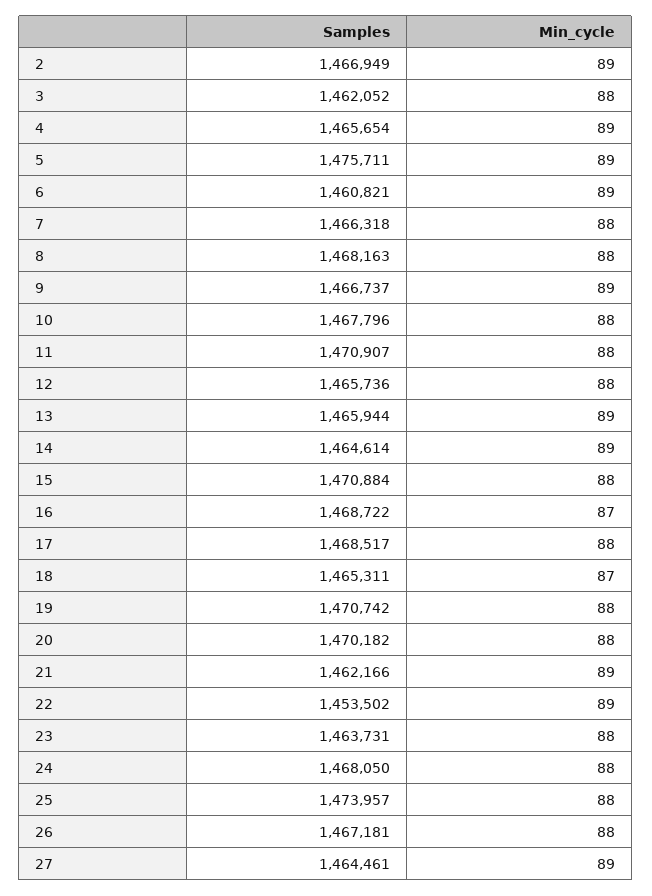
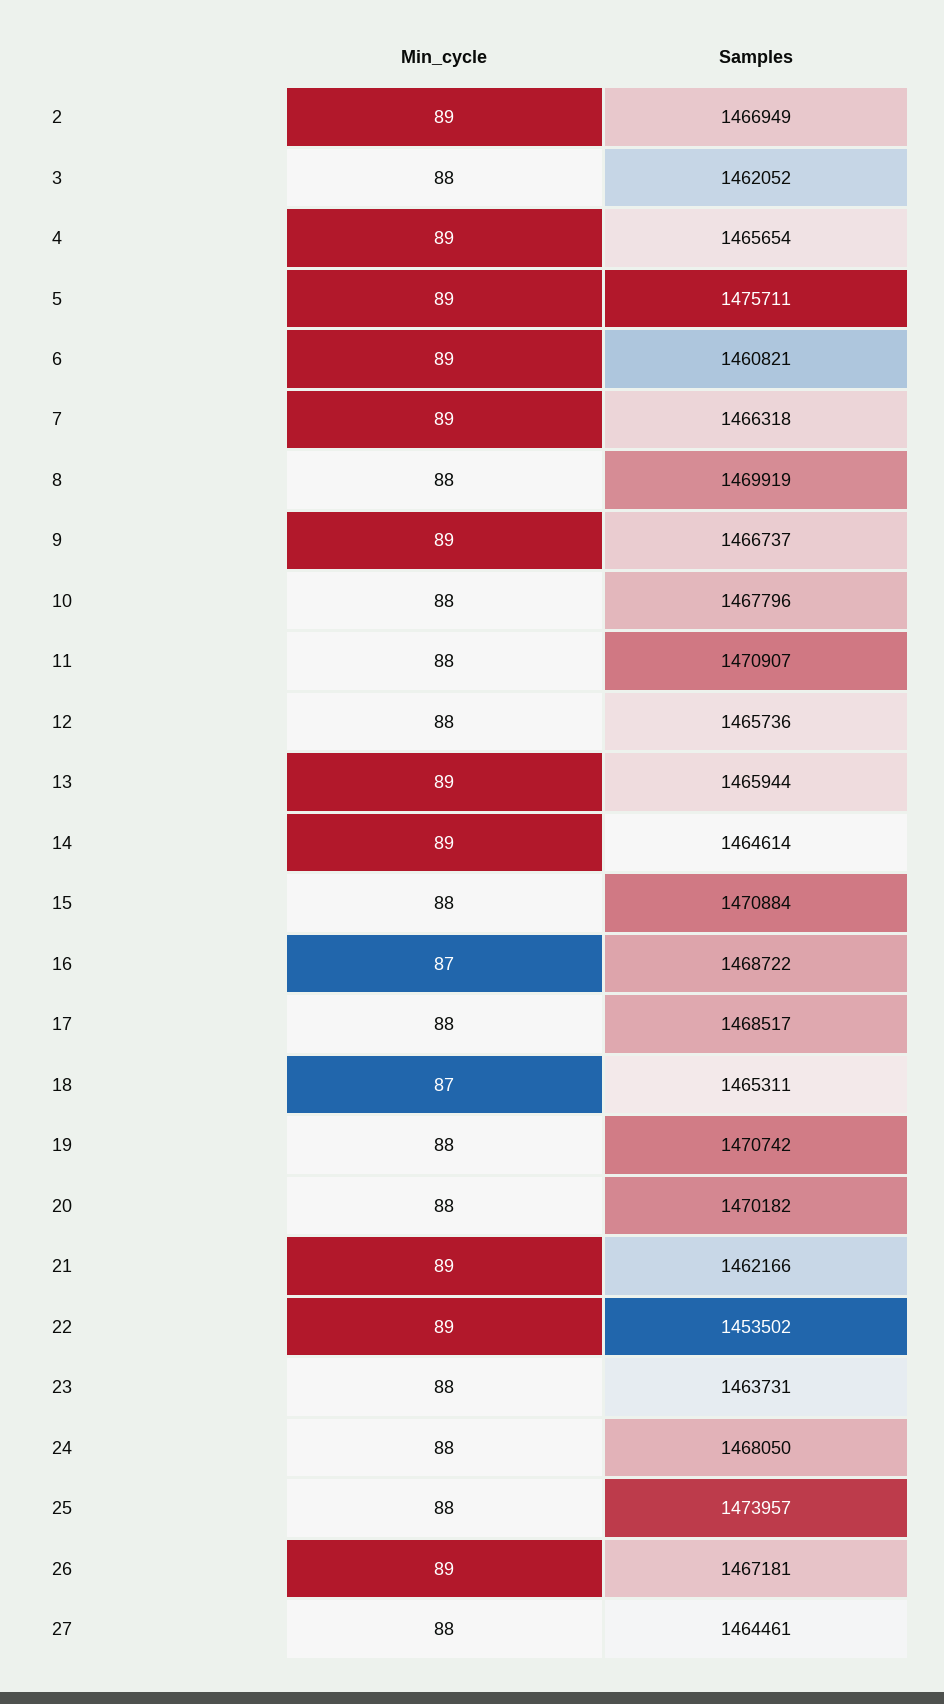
Min_cycle, 7: 88 -> 89
Samples, 8: 1468163 -> 1469919
Min_cycle, 26: 88 -> 89
Min_cycle, 27: 89 -> 88

